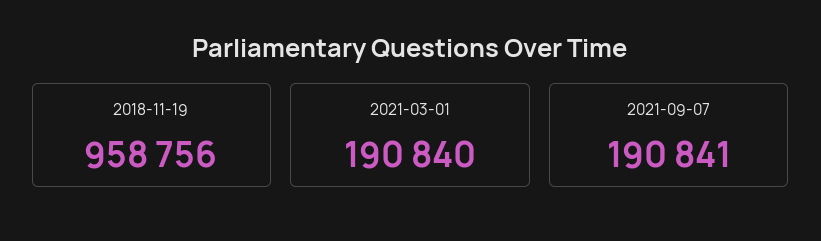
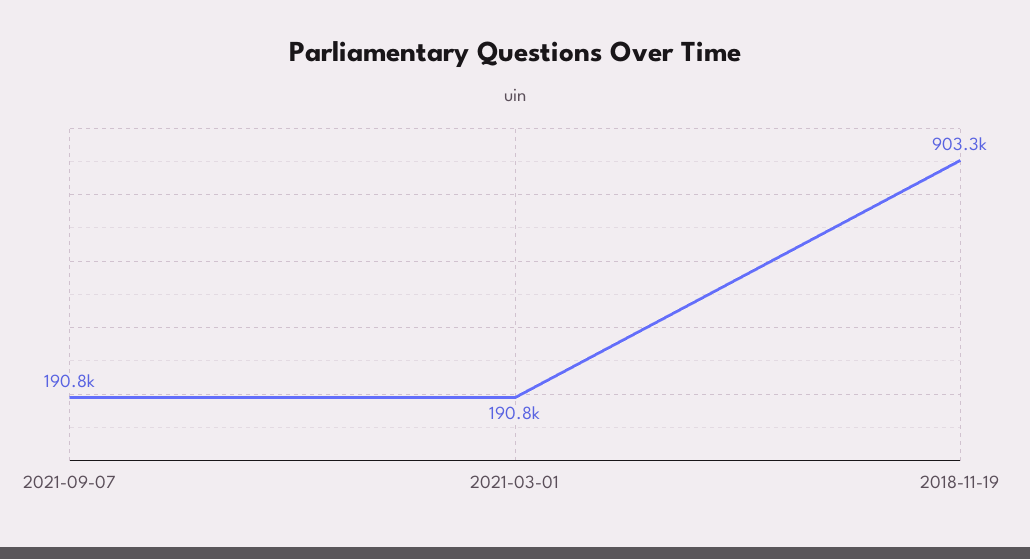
2018-11-19: 958756 -> 903300

